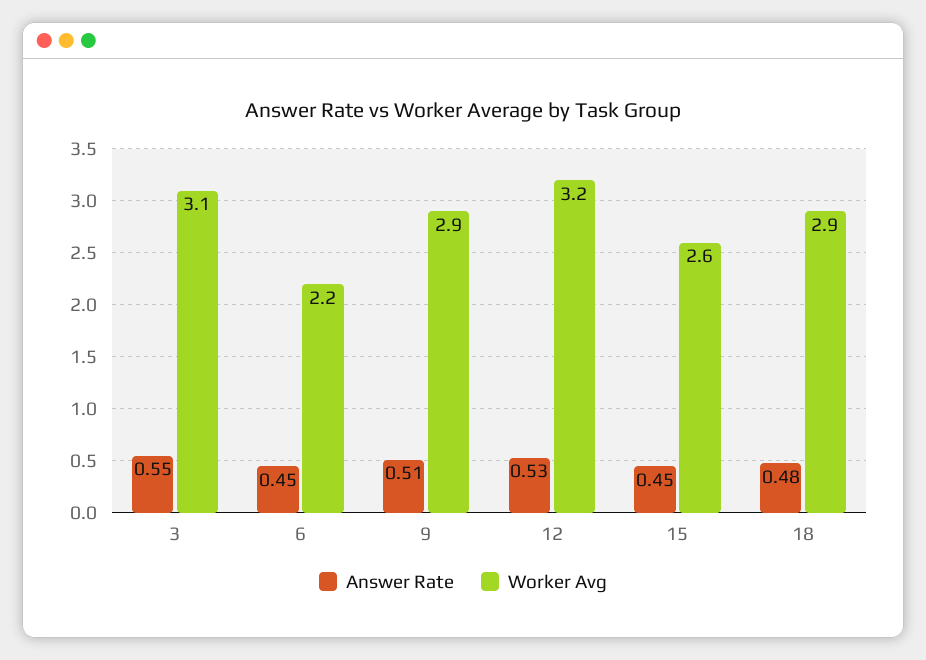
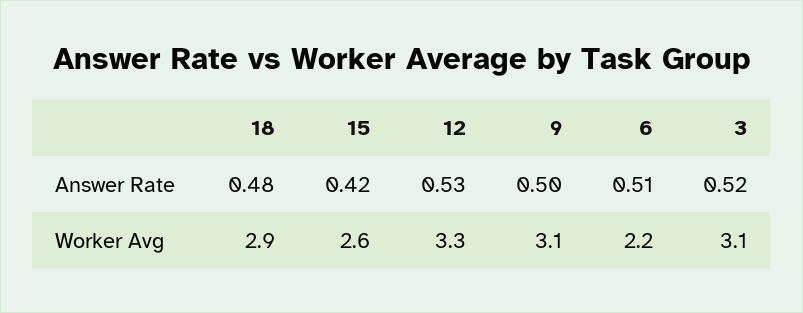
Answer Rate, 3: 0.55 -> 0.52
Answer Rate, 6: 0.45 -> 0.51
Answer Rate, 9: 0.51 -> 0.5
Worker Avg, 9: 2.9 -> 3.1
Worker Avg, 12: 3.2 -> 3.3
Answer Rate, 15: 0.45 -> 0.42

